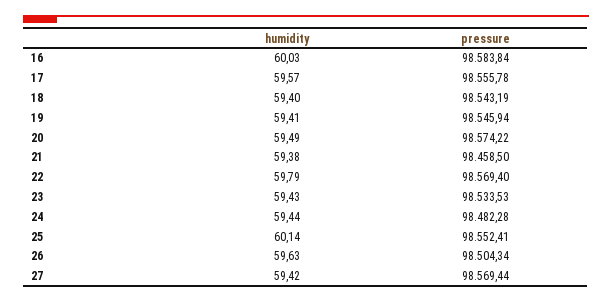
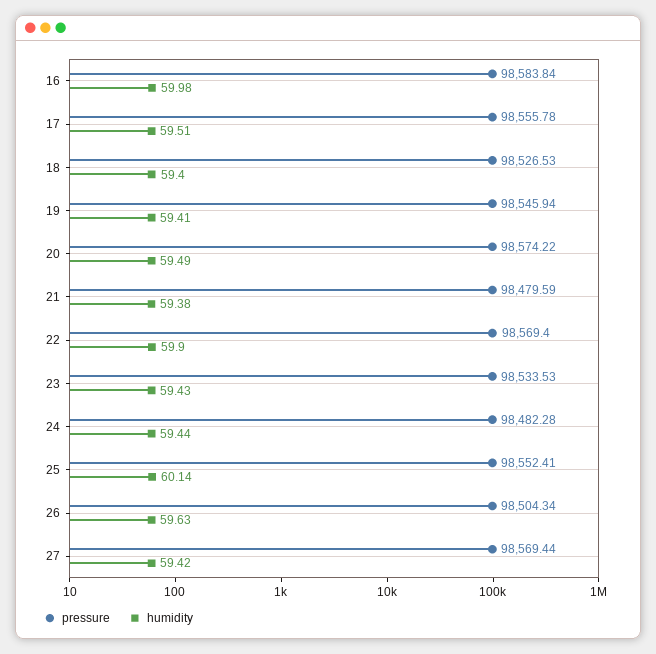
humidity, 16: 60.03 -> 59.98
humidity, 17: 59.57 -> 59.51
pressure, 18: 98543.19 -> 98526.53
pressure, 21: 98458.5 -> 98479.59
humidity, 22: 59.79 -> 59.9

